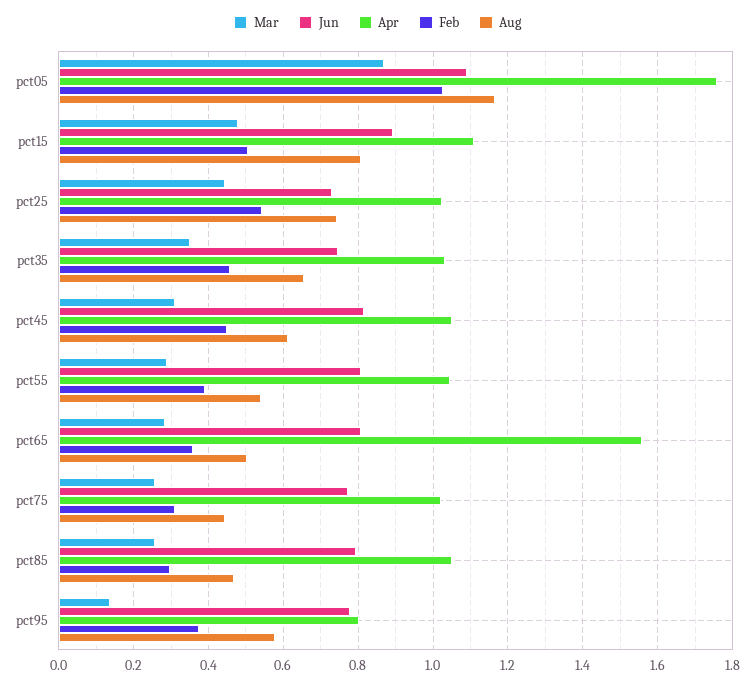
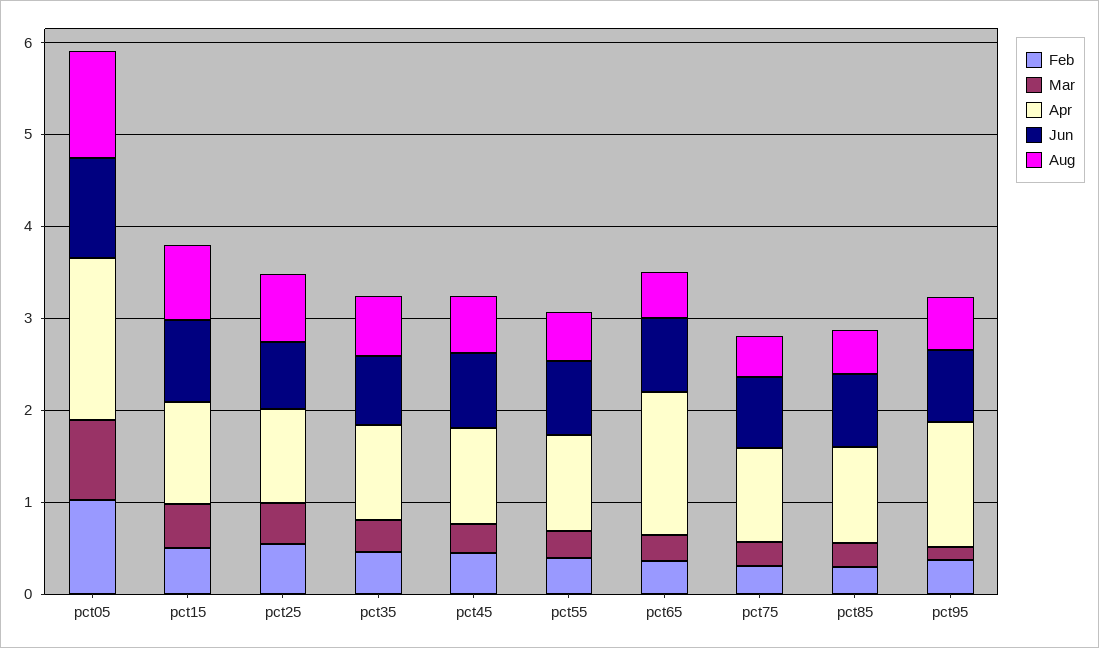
Apr, pct95: 0.8 -> 1.4

